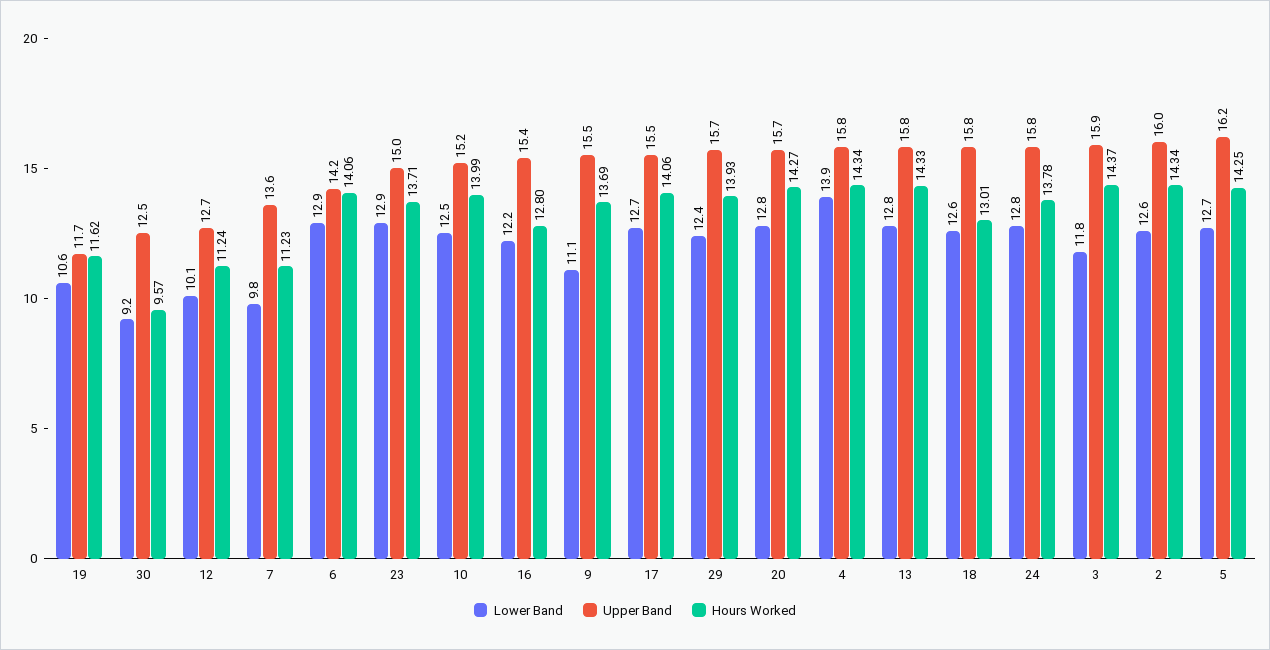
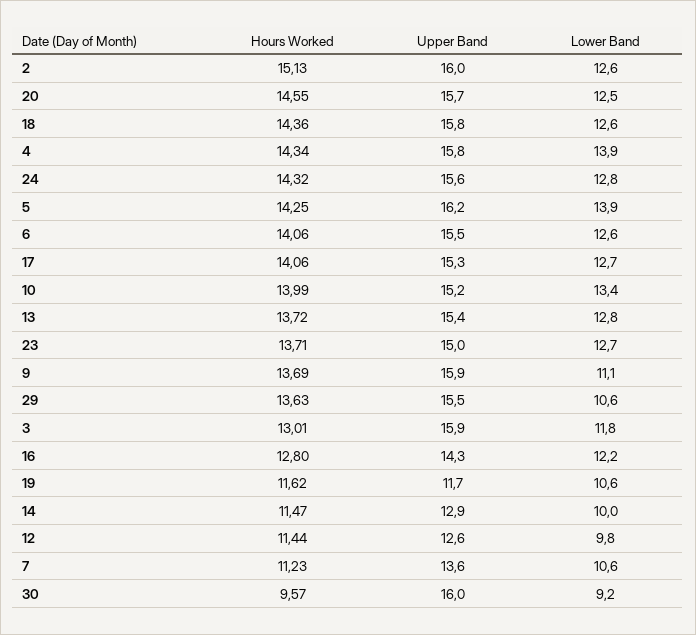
Upper Band, 30: 12.5 -> 16
Lower Band, 12: 10.1 -> 9.8
Upper Band, 12: 12.7 -> 12.6
Hours Worked, 12: 11.24 -> 11.44
Lower Band, 7: 9.8 -> 10.6
Lower Band, 6: 12.9 -> 12.6
Upper Band, 6: 14.2 -> 15.5
Lower Band, 23: 12.9 -> 12.7
Lower Band, 10: 12.5 -> 13.4
Upper Band, 16: 15.4 -> 14.3
Upper Band, 9: 15.5 -> 15.9
Upper Band, 17: 15.5 -> 15.3
Lower Band, 29: 12.4 -> 10.6
Upper Band, 29: 15.7 -> 15.5
Hours Worked, 29: 13.93 -> 13.63
Lower Band, 20: 12.8 -> 12.5
Hours Worked, 20: 14.27 -> 14.55
Upper Band, 13: 15.8 -> 15.4
Hours Worked, 13: 14.33 -> 13.72
Hours Worked, 18: 13.01 -> 14.36
Upper Band, 24: 15.8 -> 15.6
Hours Worked, 24: 13.78 -> 14.32
Hours Worked, 3: 14.37 -> 13.01
Hours Worked, 2: 14.34 -> 15.13
Lower Band, 5: 12.7 -> 13.9
Hours Worked, 14: none -> 11.47
Upper Band, 14: none -> 12.9
Lower Band, 14: none -> 10

